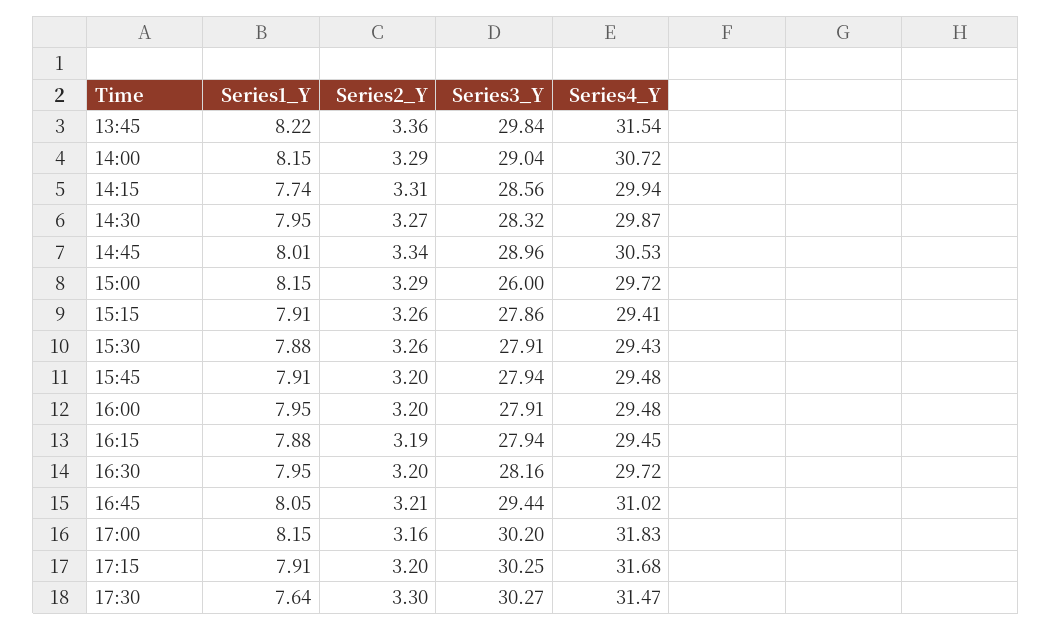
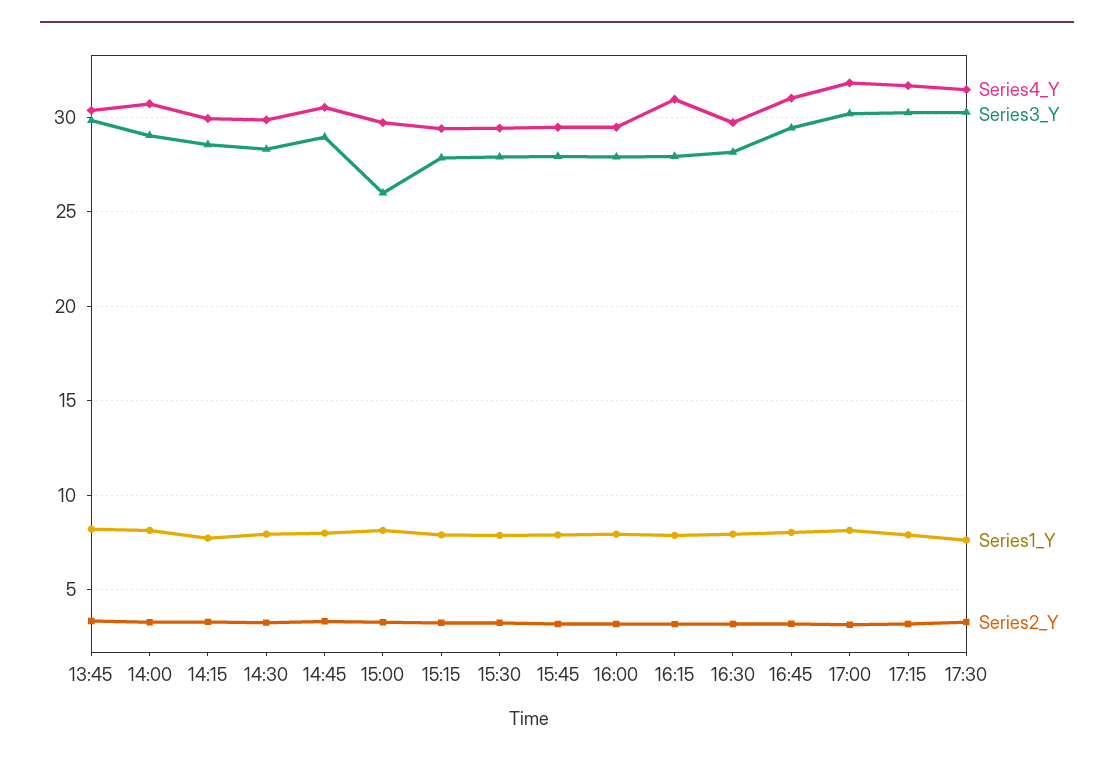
Series4_Y, 13:45: 31.54 -> 30.5
Series4_Y, 16:15: 29.45 -> 31

